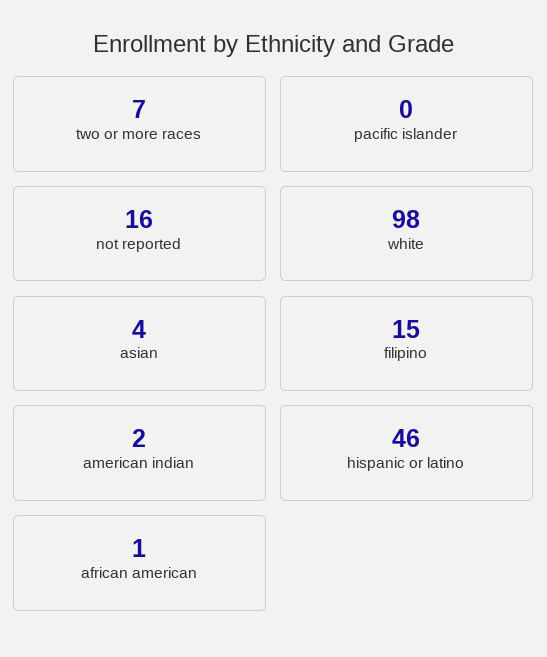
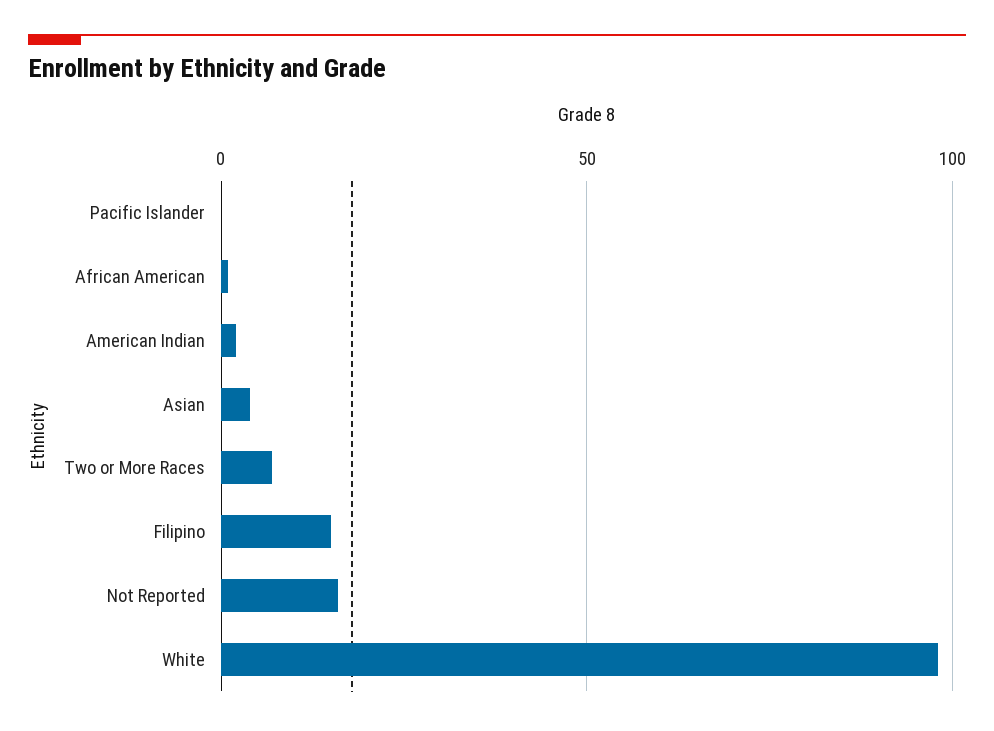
hispanic or latino: 46 -> none

